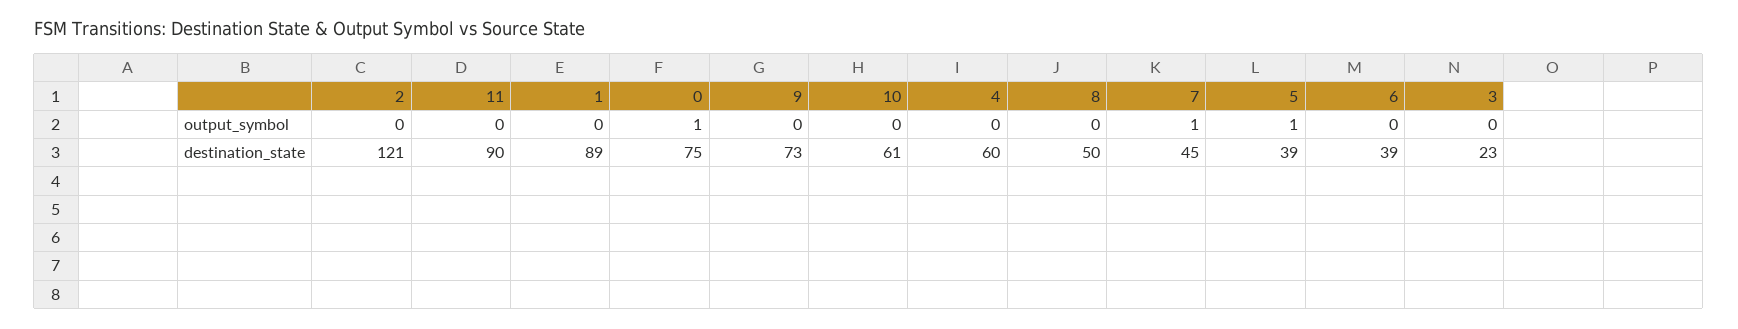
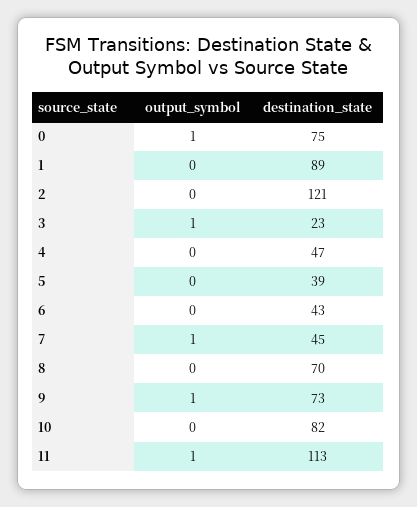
11, output_symbol: 0 -> 1
9, output_symbol: 0 -> 1
5, output_symbol: 1 -> 0
3, output_symbol: 0 -> 1
11, destination_state: 90 -> 113
10, destination_state: 61 -> 82
4, destination_state: 60 -> 47
8, destination_state: 50 -> 70
6, destination_state: 39 -> 43

